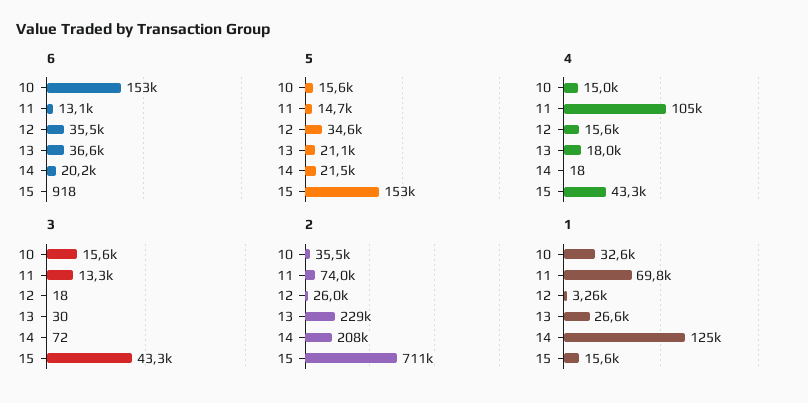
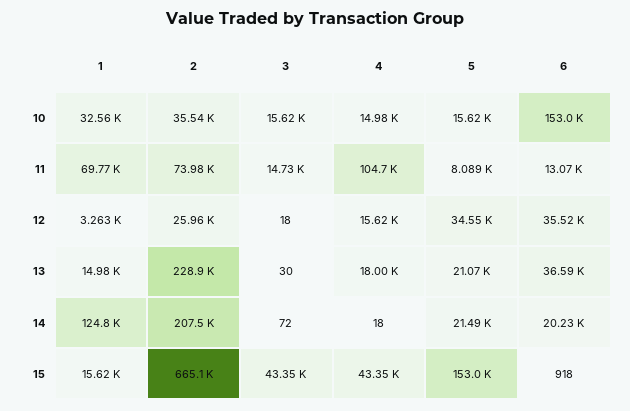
5, 11: 14700 -> 8089
3, 11: 13300 -> 14730
2, 15: 711000 -> 665100
1, 13: 26600 -> 14980

